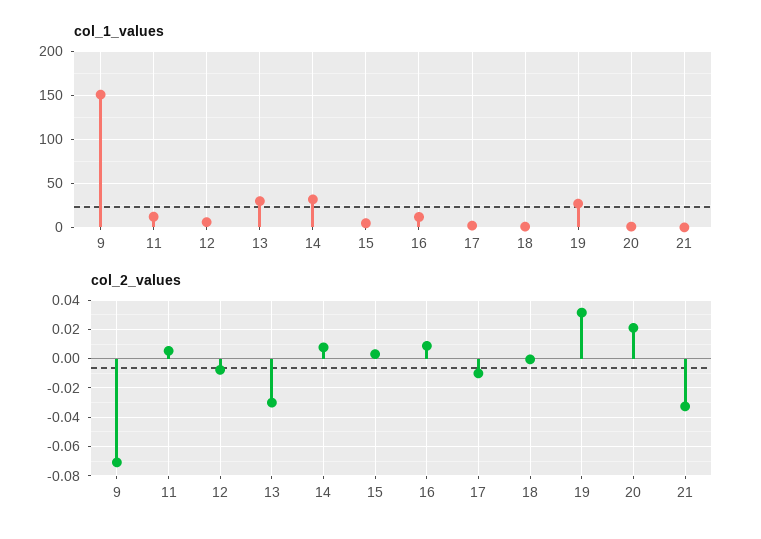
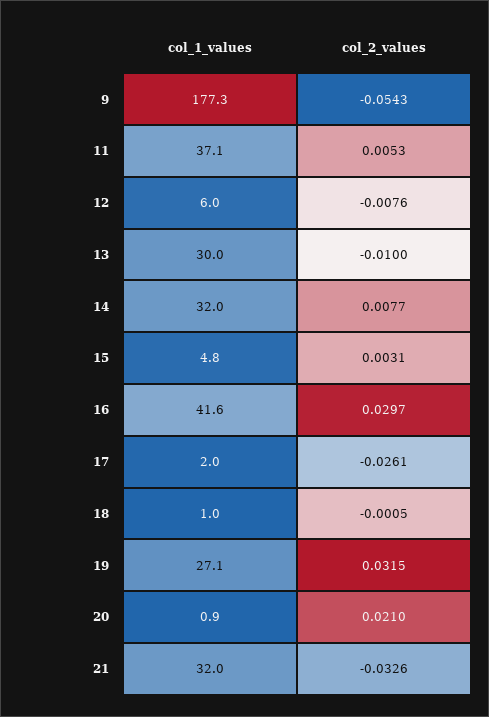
col_1_values, 9: 150 -> 177.3
col_1_values, 11: 10 -> 37.1
col_1_values, 16: 10 -> 41.6
col_1_values, 21: 0 -> 32
col_2_values, 9: -0.07 -> -0.0543
col_2_values, 13: -0.03 -> -0.01
col_2_values, 16: 0.01 -> 0.0297
col_2_values, 17: -0.01 -> -0.0261

